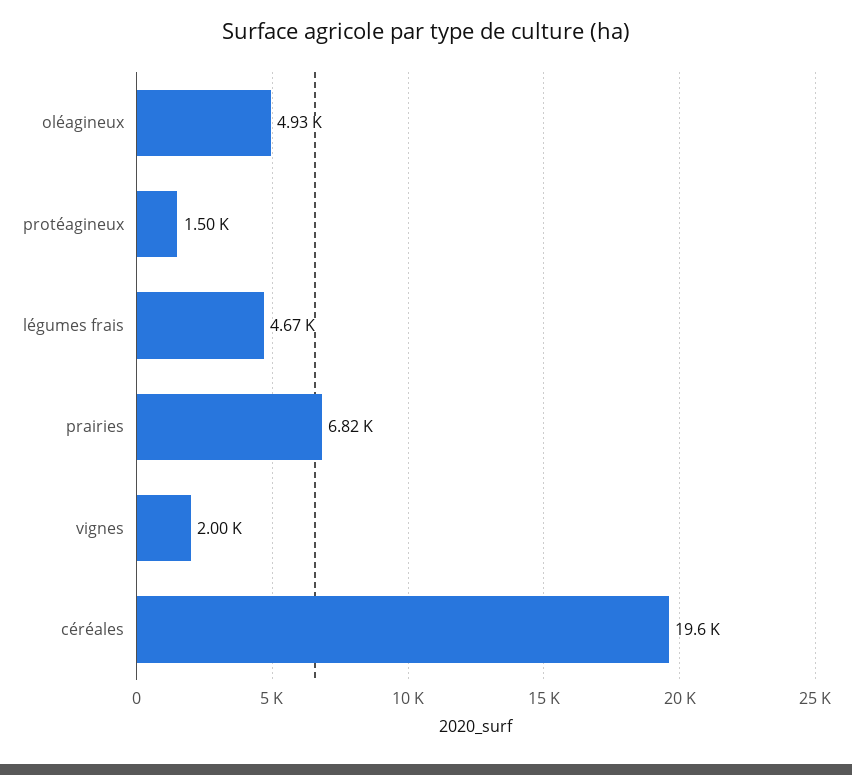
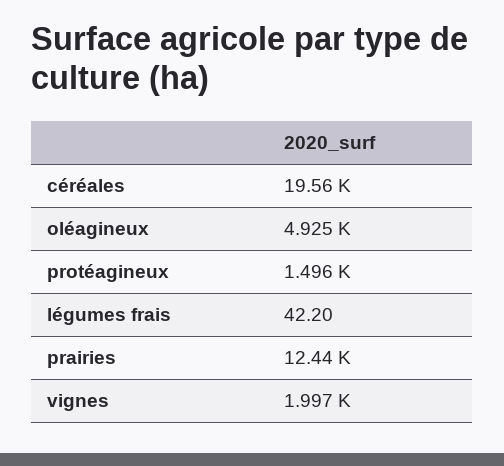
légumes frais: 4670 -> 42.2
prairies: 6820 -> 12440

